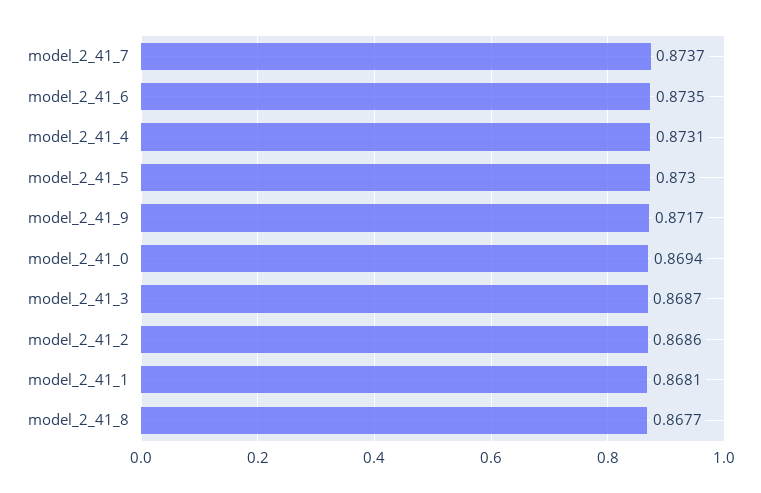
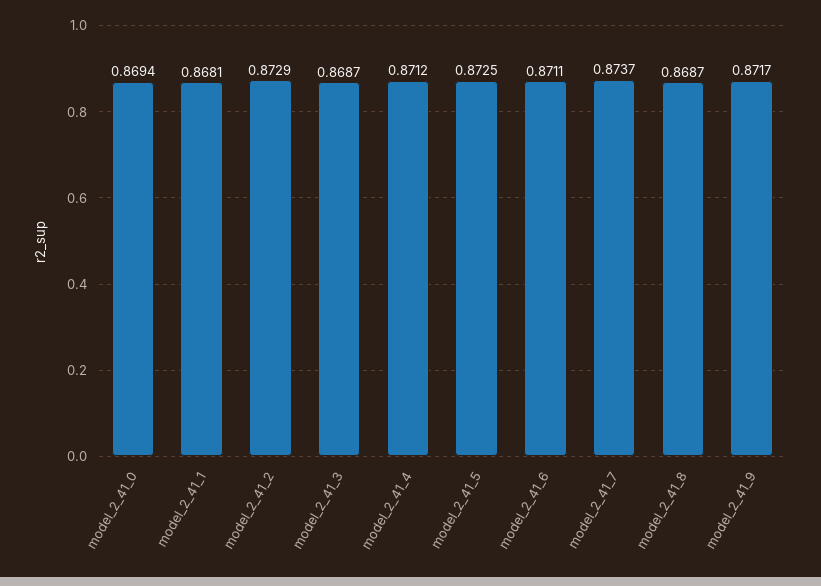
model_2_41_6: 0.8735 -> 0.8711
model_2_41_4: 0.8731 -> 0.8712
model_2_41_5: 0.873 -> 0.8725
model_2_41_2: 0.8686 -> 0.8729
model_2_41_8: 0.8677 -> 0.8687

